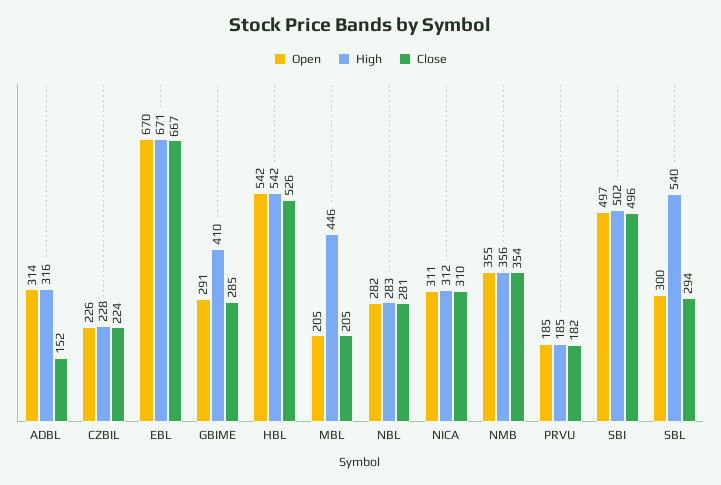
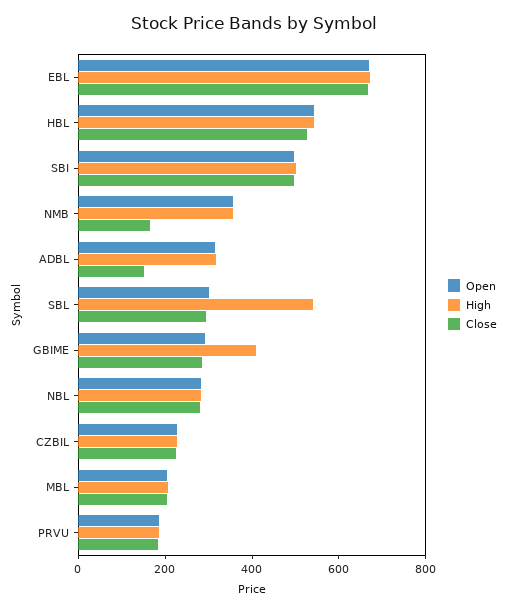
High, MBL: 446 -> 200
Open, NICA: 311 -> none
High, NICA: 312 -> none
Close, NICA: 310 -> none
Close, NMB: 354 -> 150

